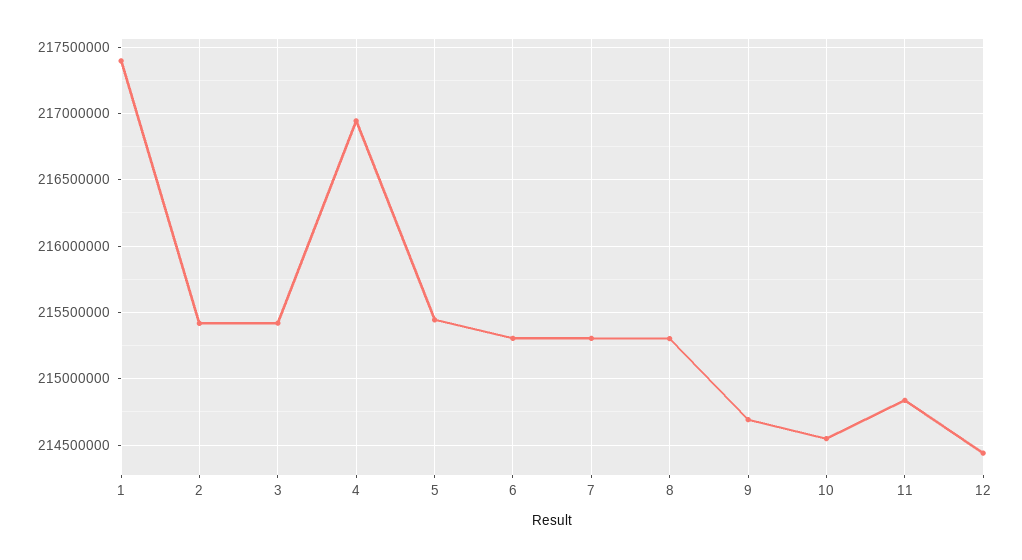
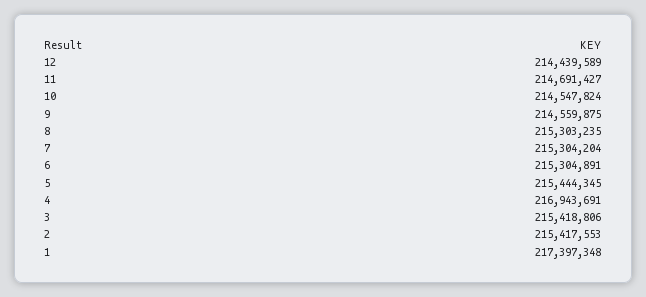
9: 214700000 -> 214559875
11: 214850000 -> 214691427

